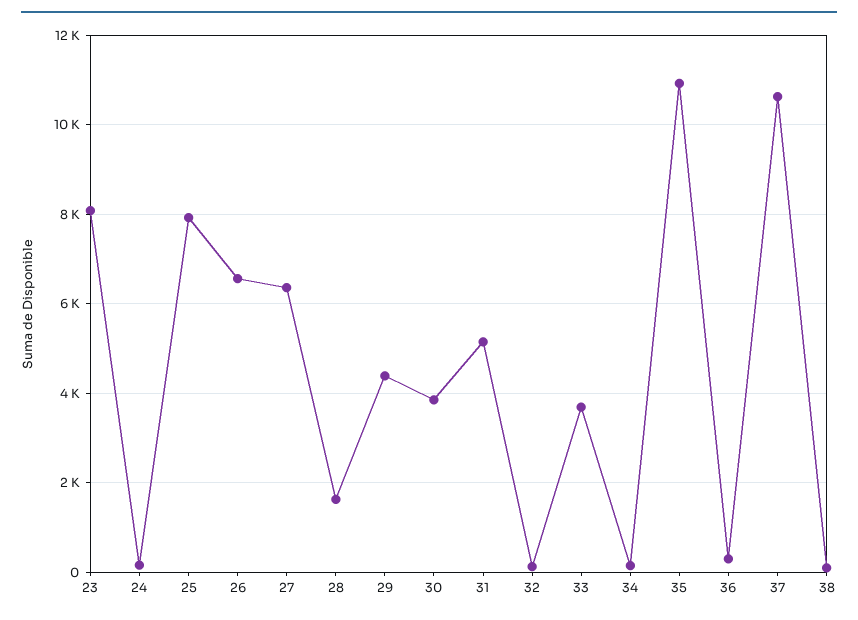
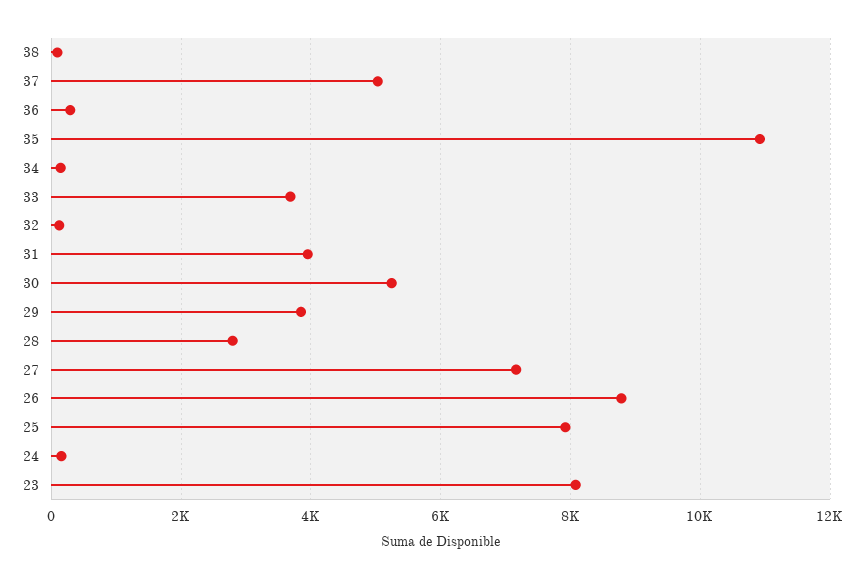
26: 6600 -> 8800
27: 6400 -> 7200
28: 1600 -> 2800
29: 4400 -> 3800
30: 3800 -> 5200
31: 5200 -> 4000
37: 10600 -> 5000

